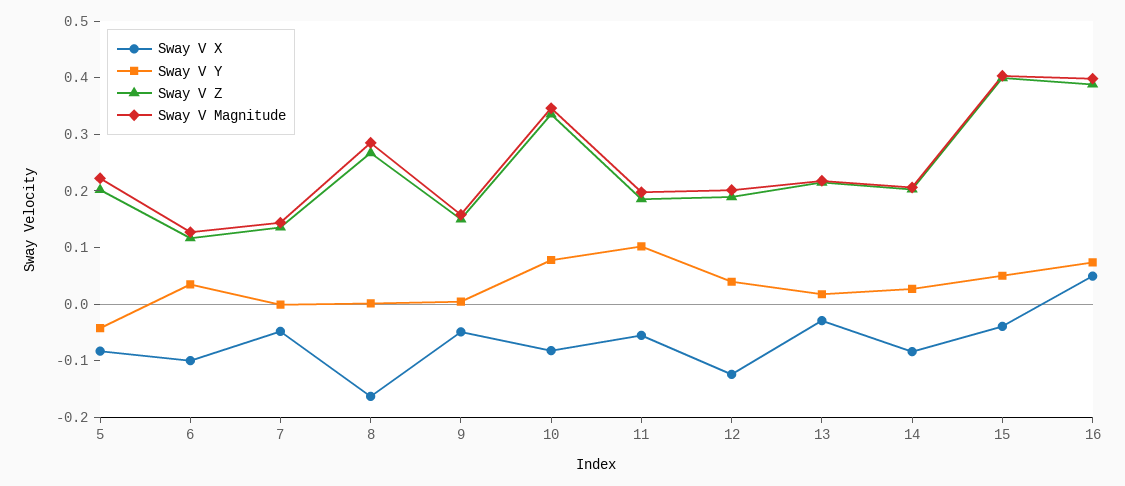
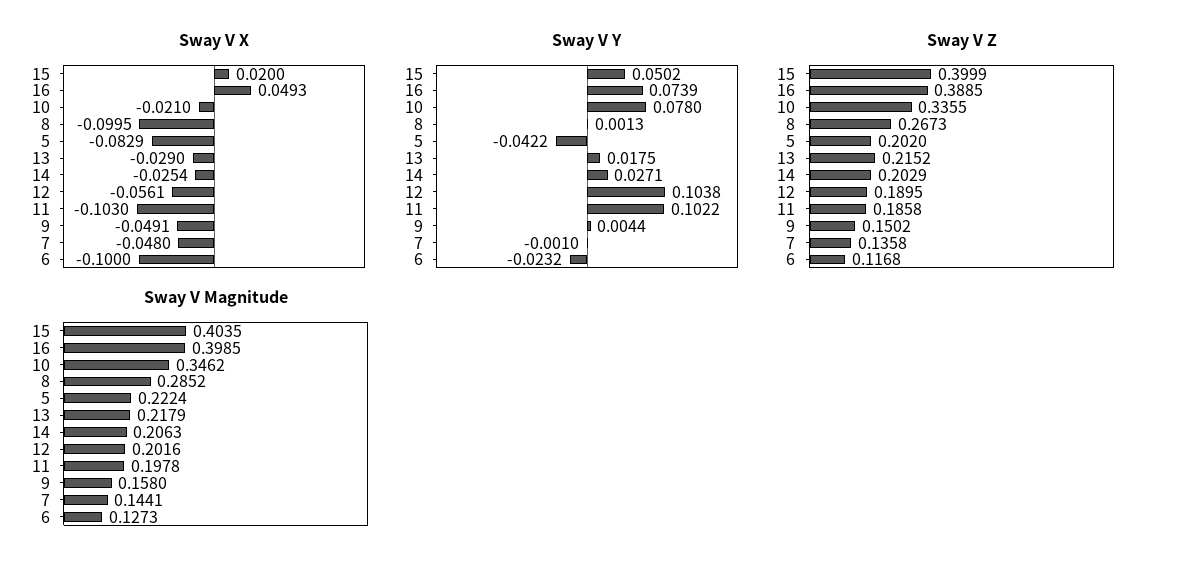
Sway V Y, 6: 0.04 -> -0.0232
Sway V X, 8: -0.16 -> -0.0995
Sway V X, 10: -0.08 -> -0.021
Sway V X, 11: -0.06 -> -0.103
Sway V X, 12: -0.12 -> -0.0561
Sway V Y, 12: 0.04 -> 0.1038
Sway V X, 14: -0.08 -> -0.0254
Sway V X, 15: -0.04 -> 0.02

